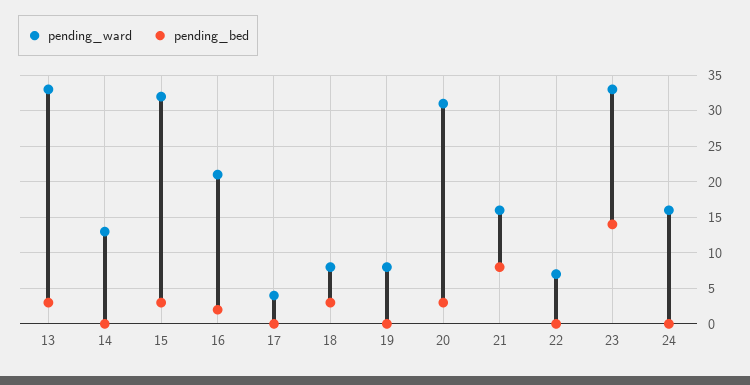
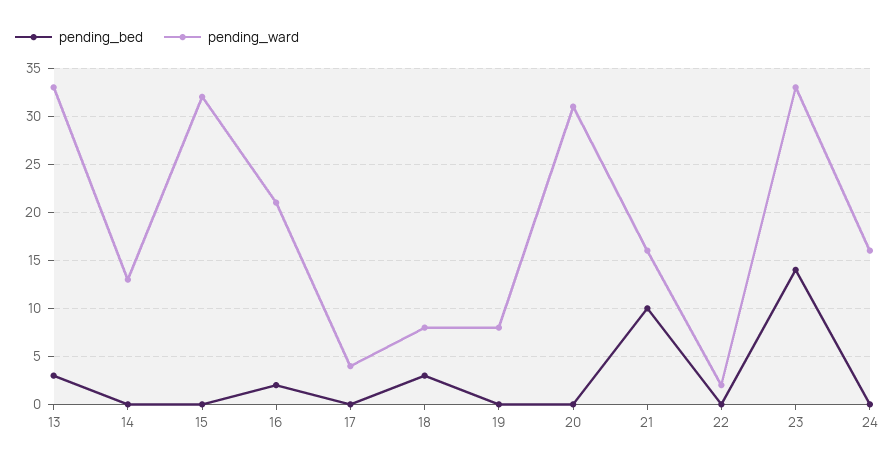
pending_bed, 15: 3 -> 0
pending_bed, 20: 3 -> 0
pending_bed, 21: 8 -> 10
pending_ward, 22: 7 -> 2

